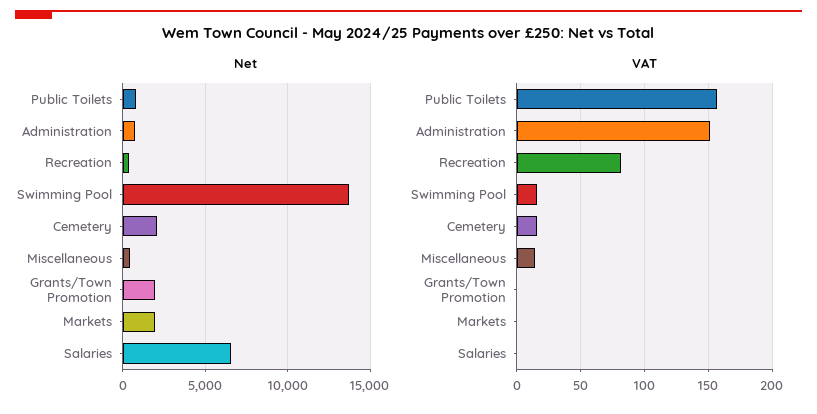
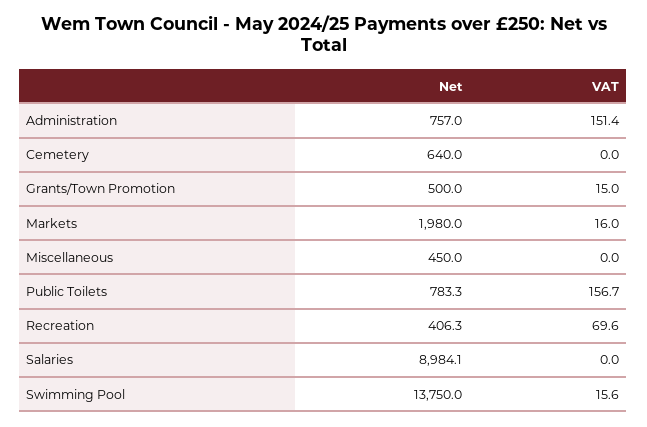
Net, Cemetery: 2000 -> 640
Net, Grants/Town Promotion: 2000 -> 500
Net, Salaries: 6500 -> 8984.1
VAT, Recreation: 80 -> 69.6
VAT, Cemetery: 15 -> 0
VAT, Miscellaneous: 15 -> 0
VAT, Grants/Town Promotion: 0 -> 15
VAT, Markets: 0 -> 16

